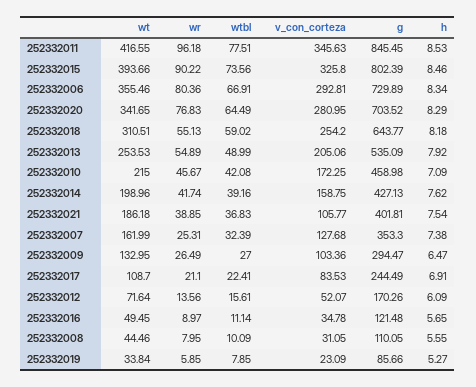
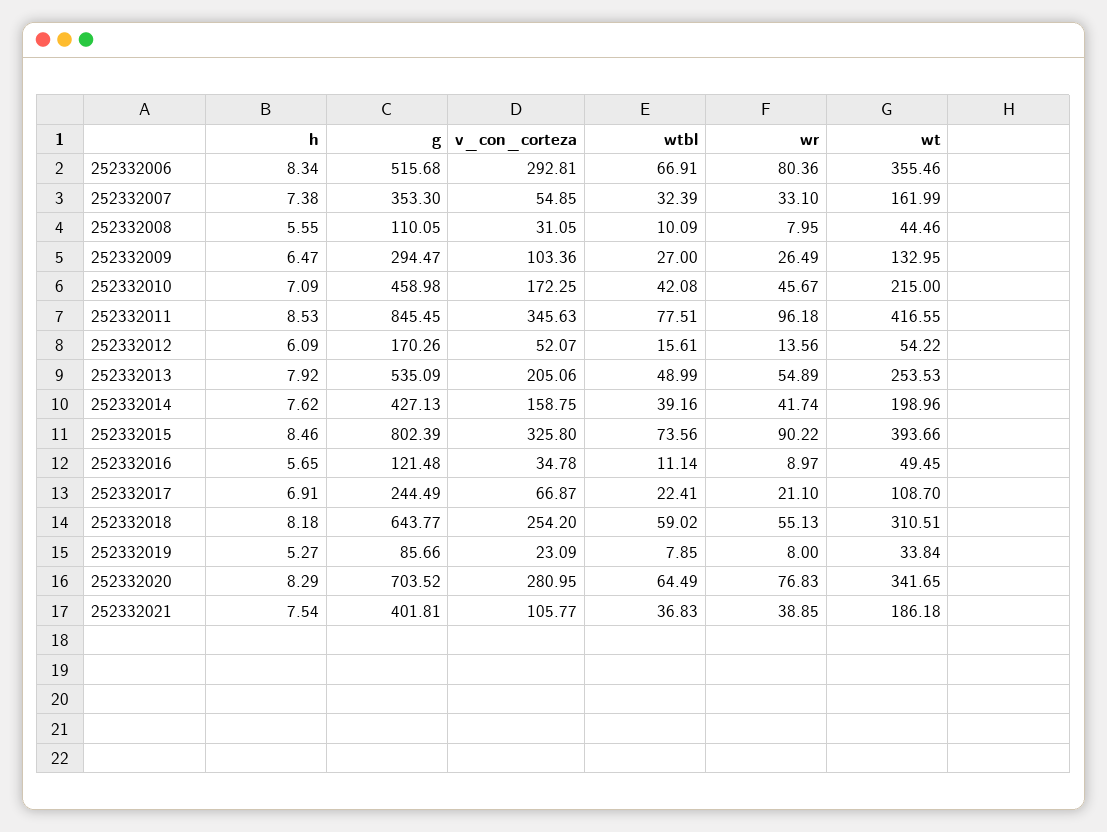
g, 252332006: 729.89 -> 515.68
wr, 252332007: 25.31 -> 33.1
v_con_corteza, 252332007: 127.68 -> 54.85
v_con_corteza, 252332017: 83.53 -> 66.87
wt, 252332012: 71.64 -> 54.22
wr, 252332019: 5.85 -> 8

